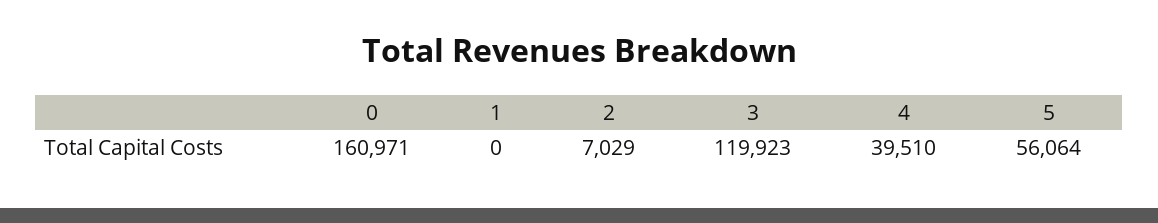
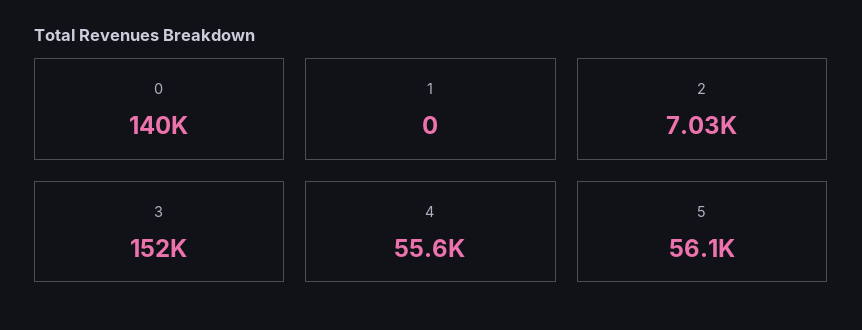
0: 160971 -> 140000
3: 119923 -> 152000
4: 39510 -> 55600

